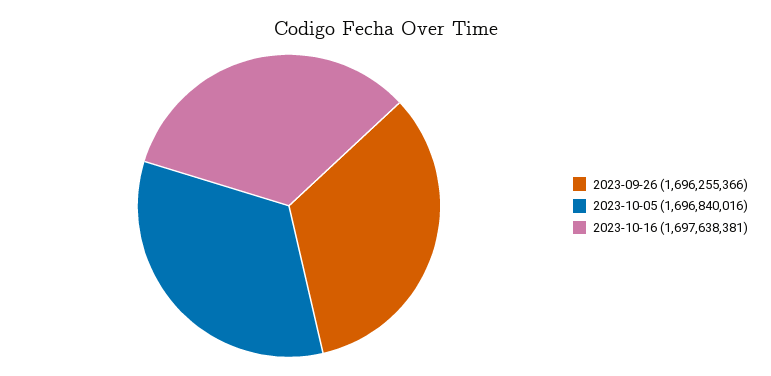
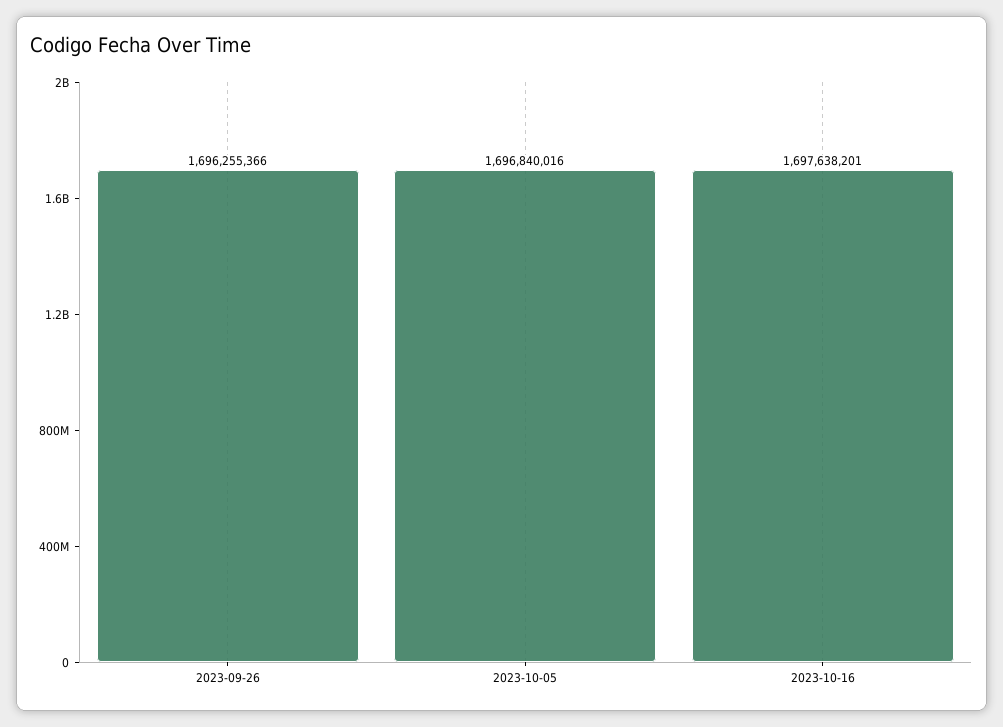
2023-10-16: 1697638381 -> 1697638201

